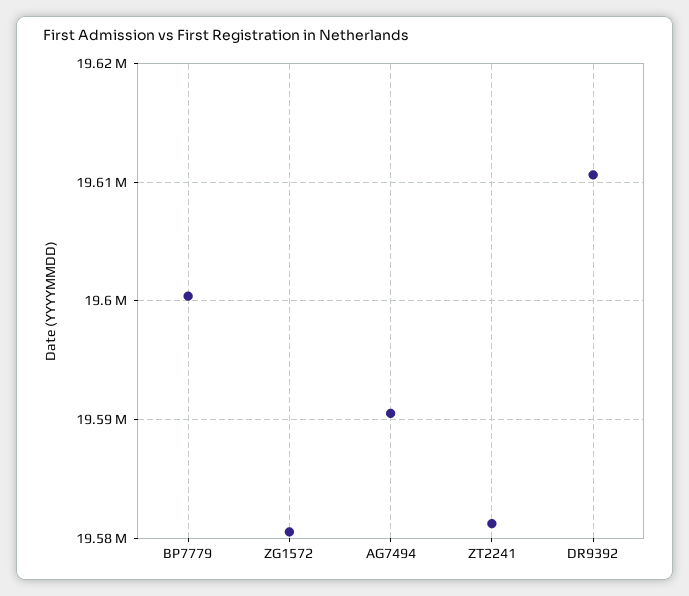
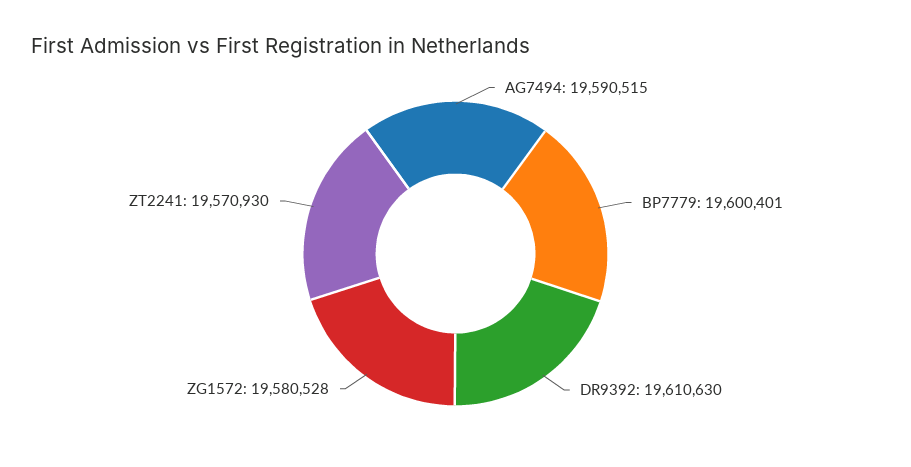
ZT2241: 19581000 -> 19570930

